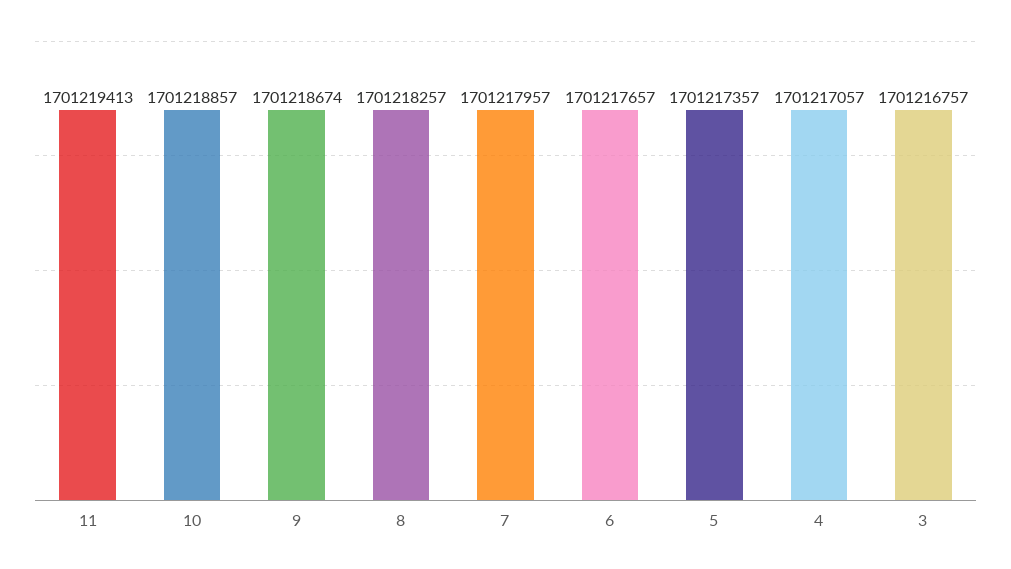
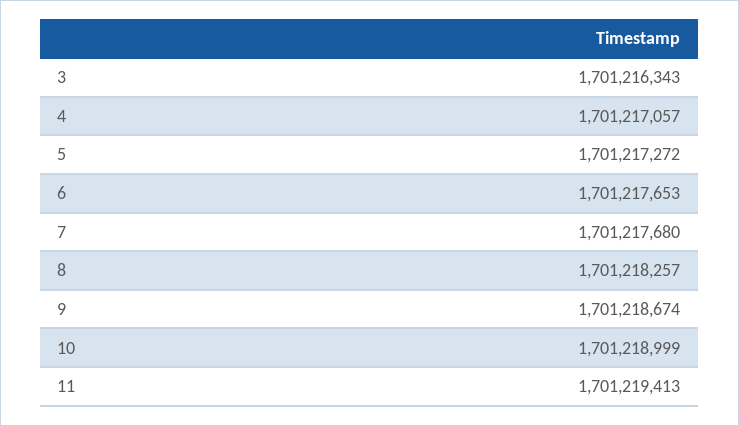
10: 1701218857 -> 1701218999
7: 1701217957 -> 1701217680
6: 1701217657 -> 1701217653
5: 1701217357 -> 1701217272
3: 1701216757 -> 1701216343

